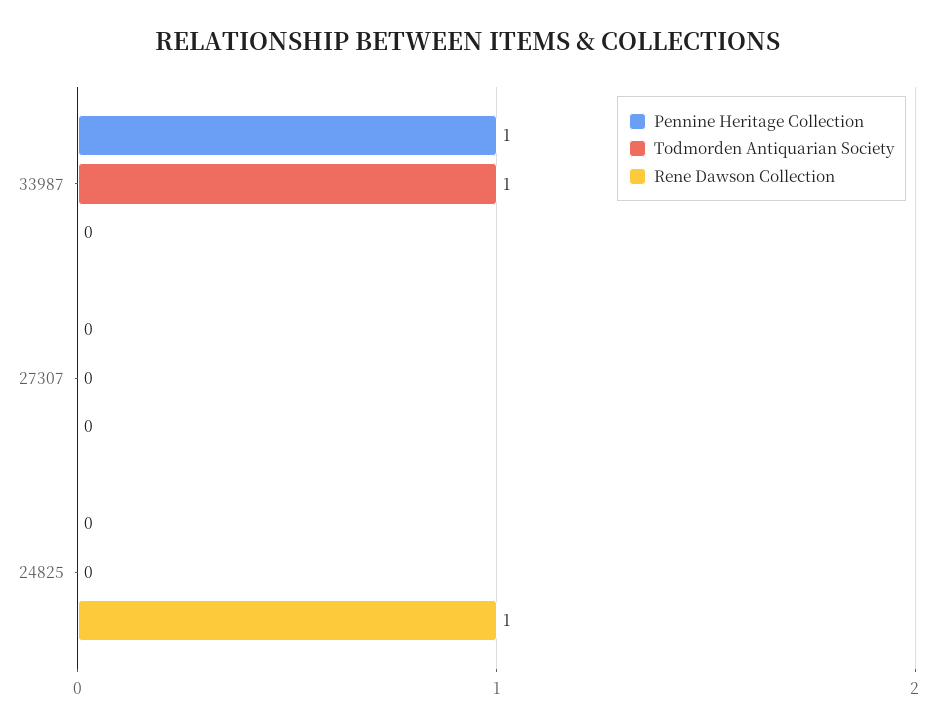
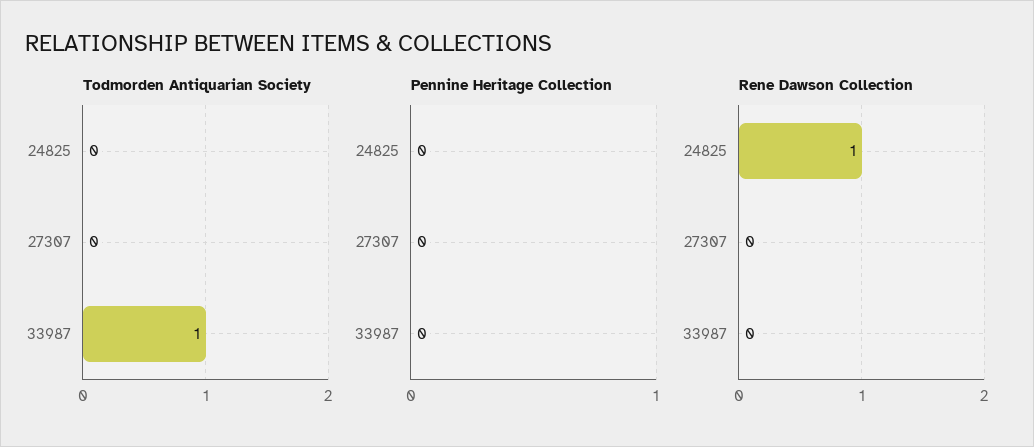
Pennine Heritage Collection, 33987: 1 -> 0

